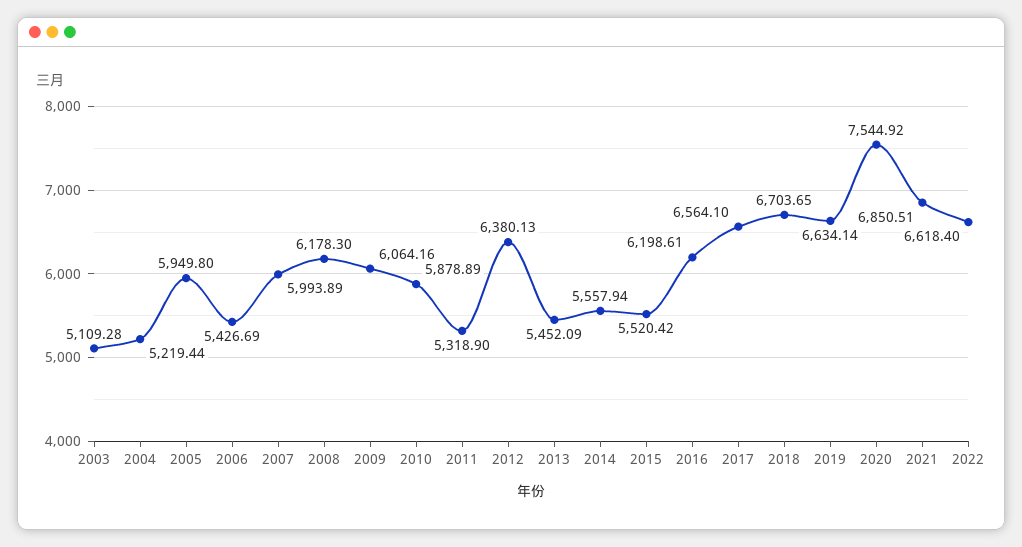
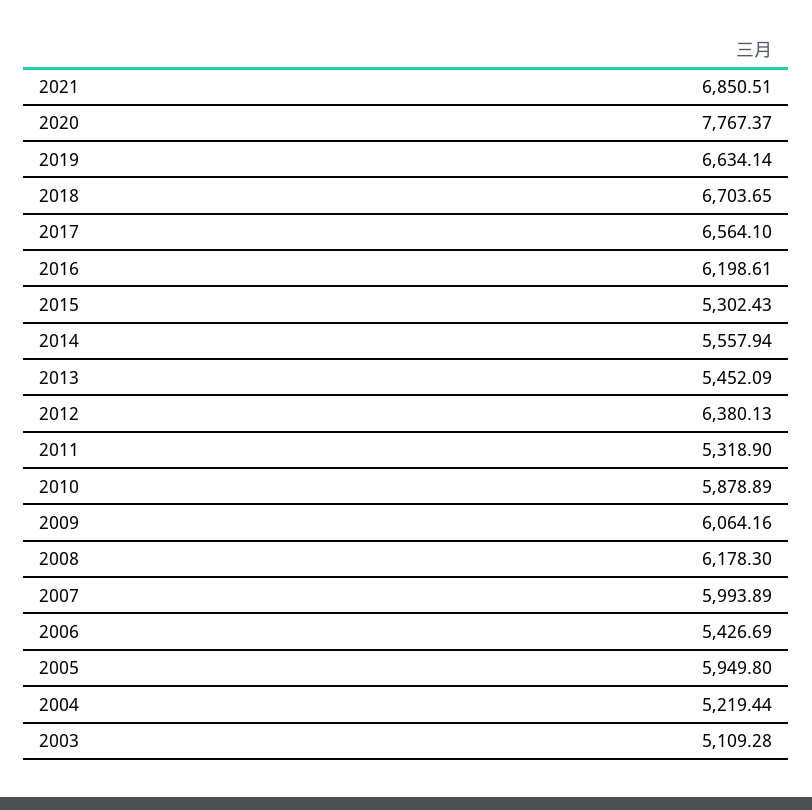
2015: 5520.42 -> 5302.43
2020: 7544.92 -> 7767.37
2022: 6618.4 -> none

